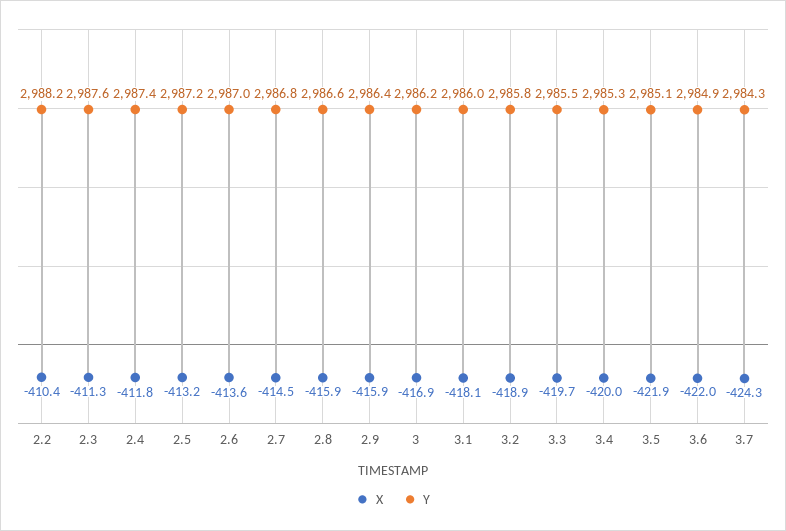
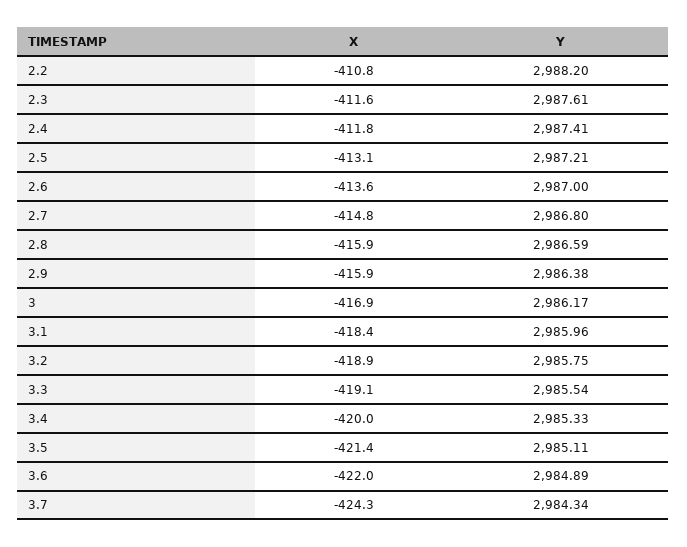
X, 2.2: -410.4 -> -410.8
X, 2.3: -411.3 -> -411.6
X, 2.5: -413.2 -> -413.1
X, 2.7: -414.5 -> -414.8
X, 3.1: -418.1 -> -418.4
X, 3.3: -419.7 -> -419.1
X, 3.5: -421.9 -> -421.4

